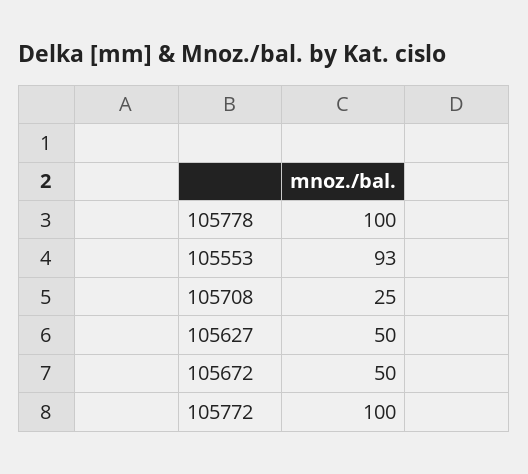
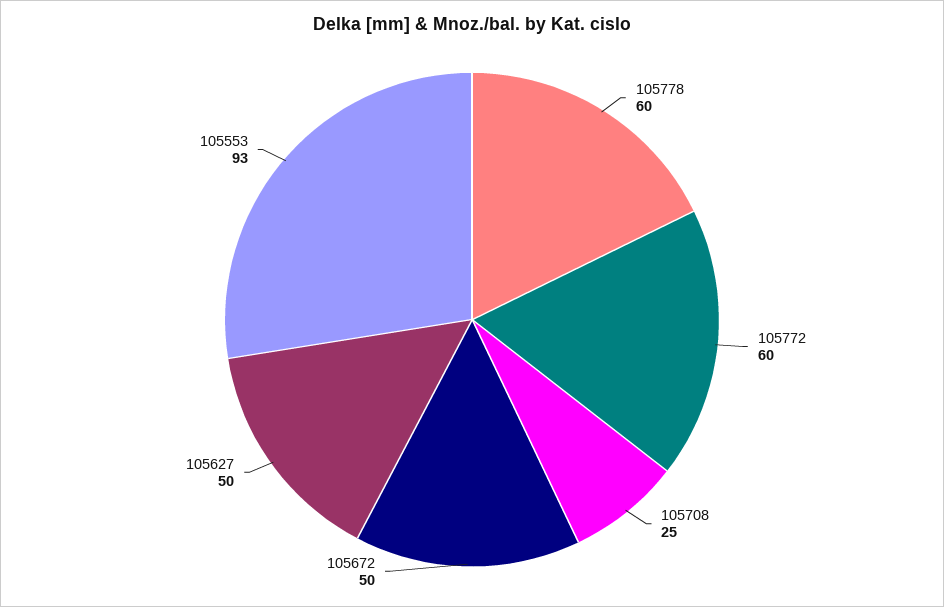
105778: 100 -> 60
105772: 100 -> 60

